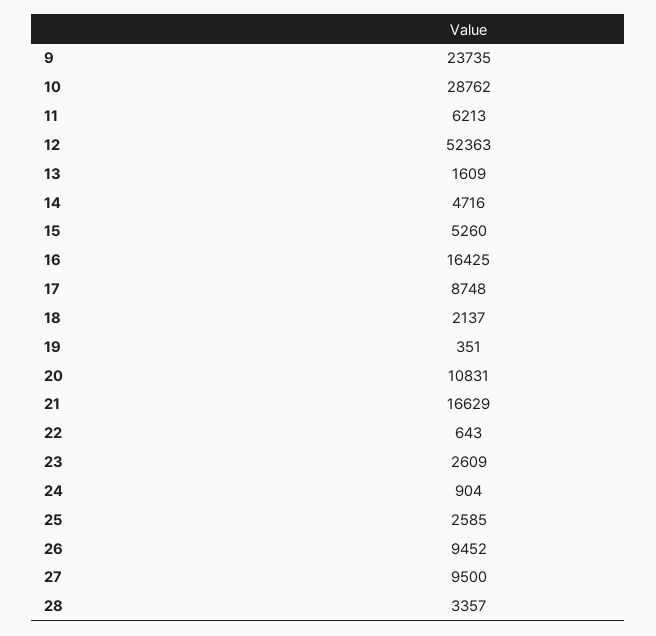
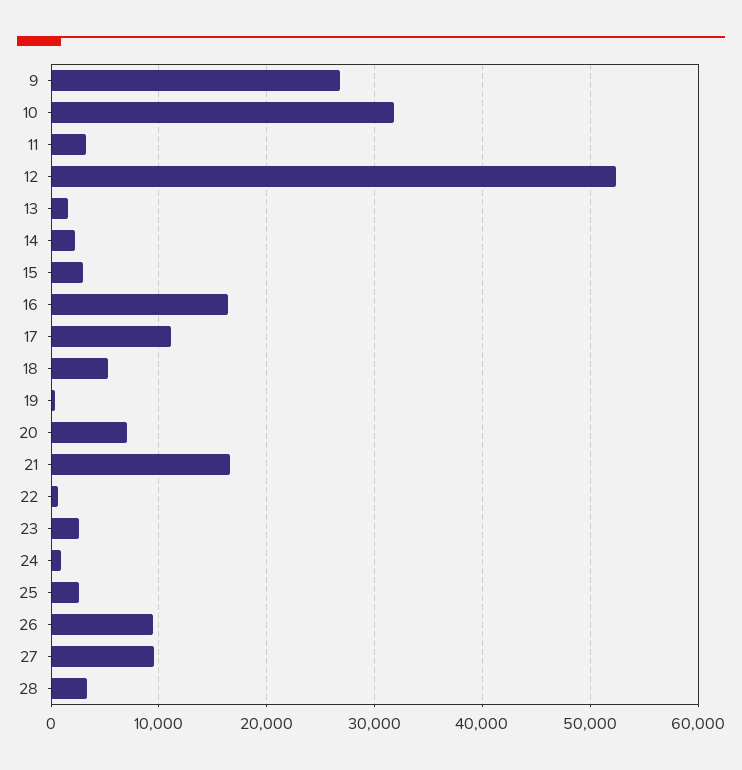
9: 23735 -> 27000
10: 28762 -> 32000
11: 6213 -> 3000
14: 4716 -> 2000
15: 5260 -> 3000
17: 8748 -> 11000
18: 2137 -> 5000
20: 10831 -> 7000

